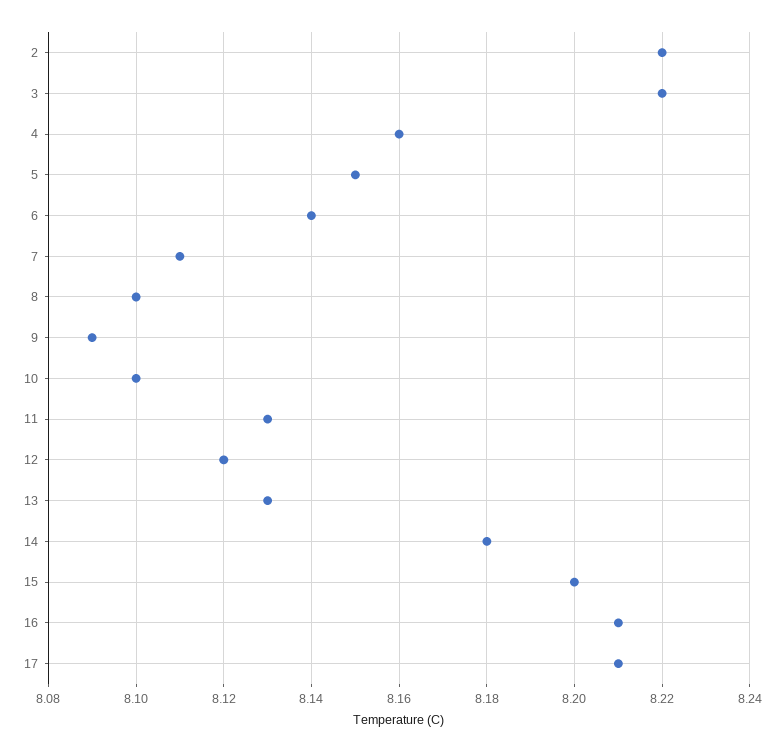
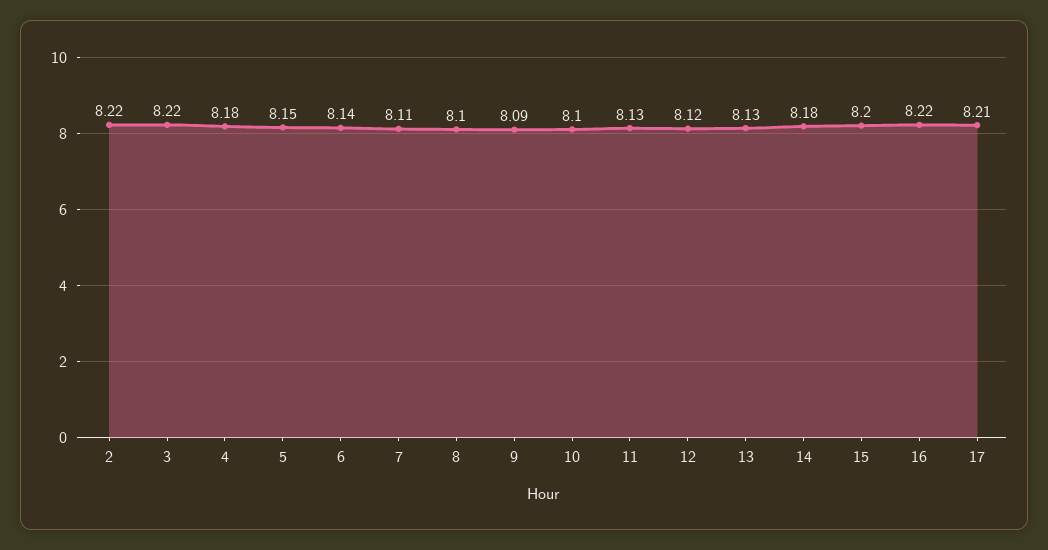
4: 8.16 -> 8.18
16: 8.21 -> 8.22

